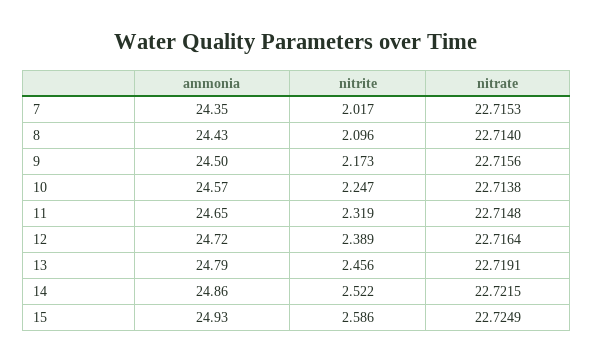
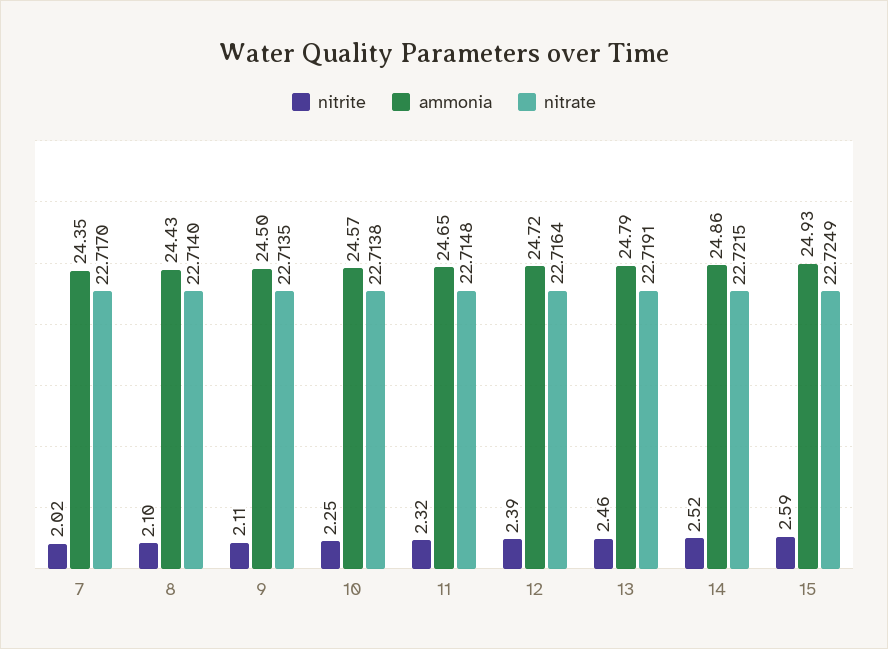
nitrate, 7: 22.7153 -> 22.717
nitrite, 9: 2.173 -> 2.11
nitrate, 9: 22.7156 -> 22.7135

